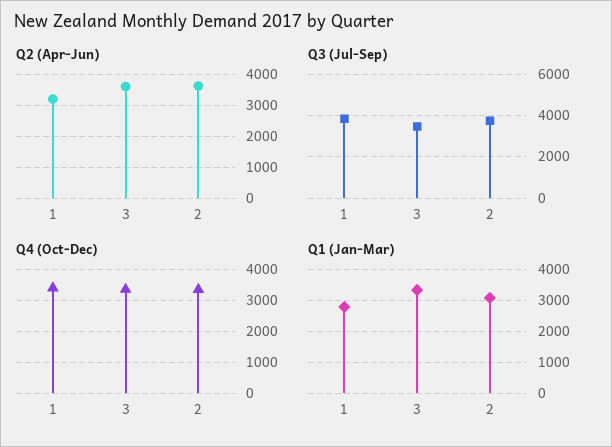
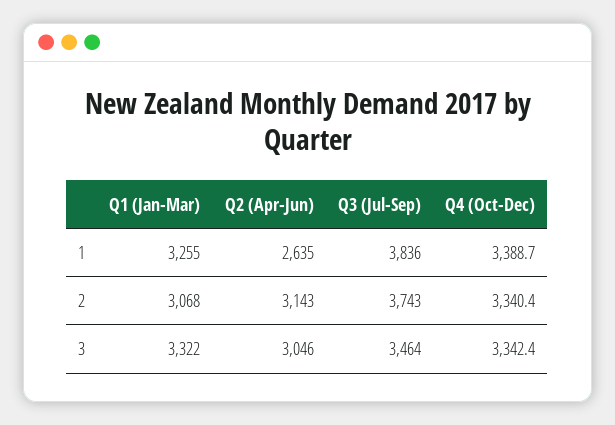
Q2 (Apr-Jun), 1: 3200 -> 2635
Q2 (Apr-Jun), 3: 3600 -> 3046
Q2 (Apr-Jun), 2: 3600 -> 3143
Q1 (Jan-Mar), 1: 2800 -> 3255

